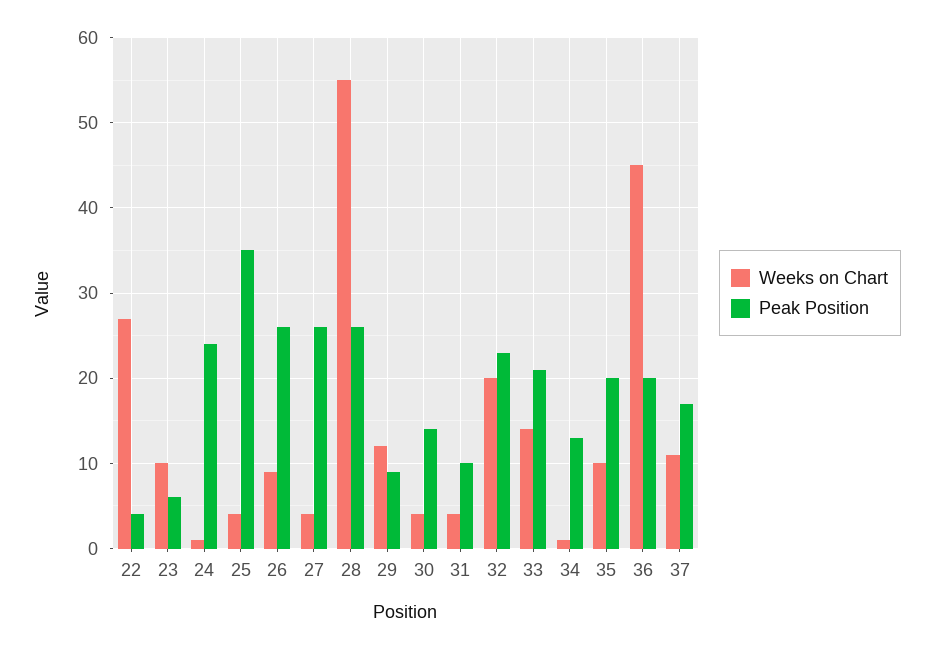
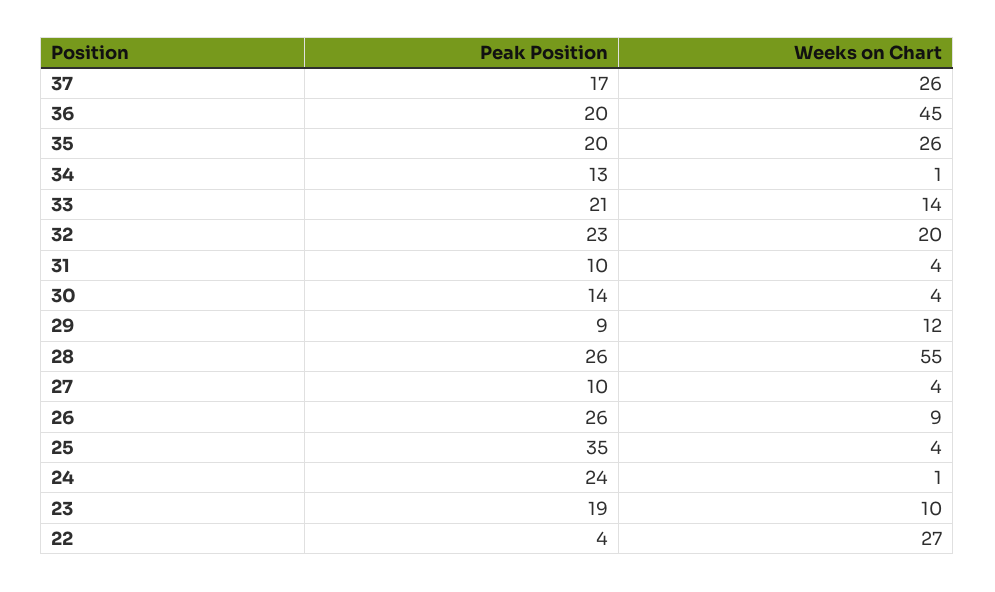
Peak Position, 23: 6 -> 19
Peak Position, 27: 26 -> 10
Weeks on Chart, 35: 10 -> 26
Weeks on Chart, 37: 11 -> 26

